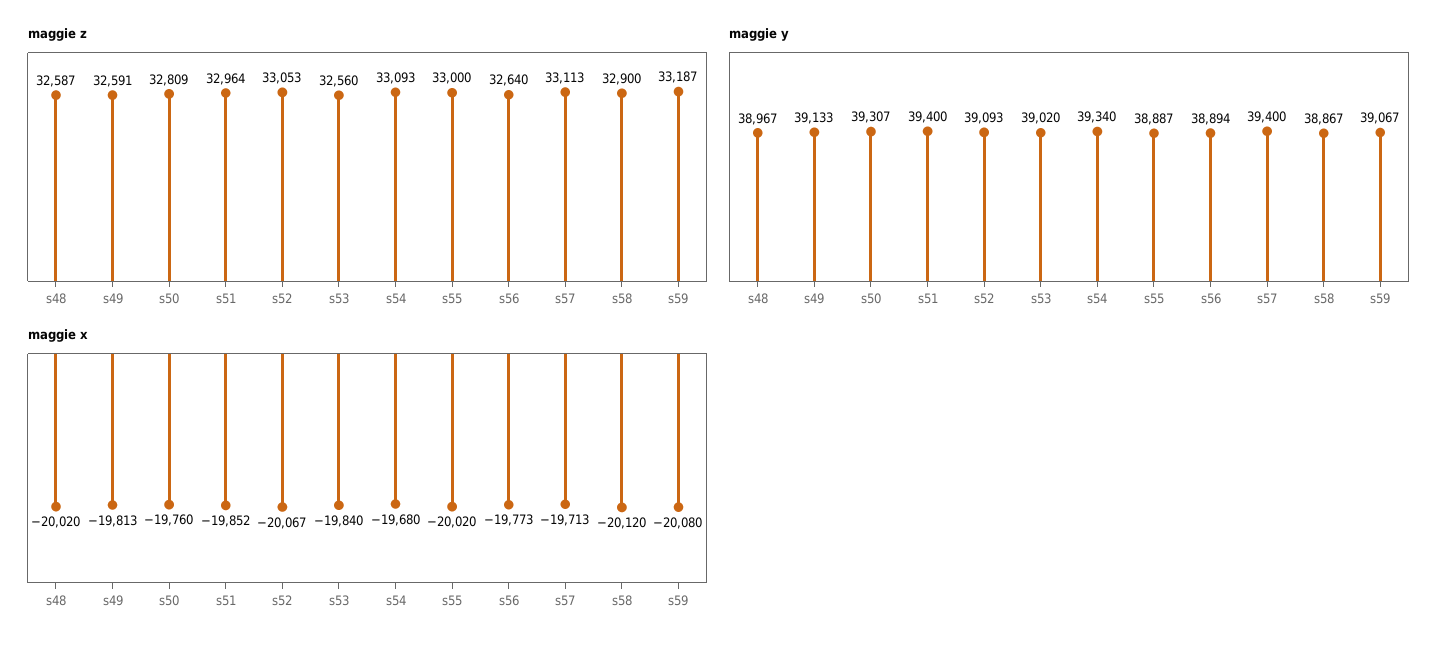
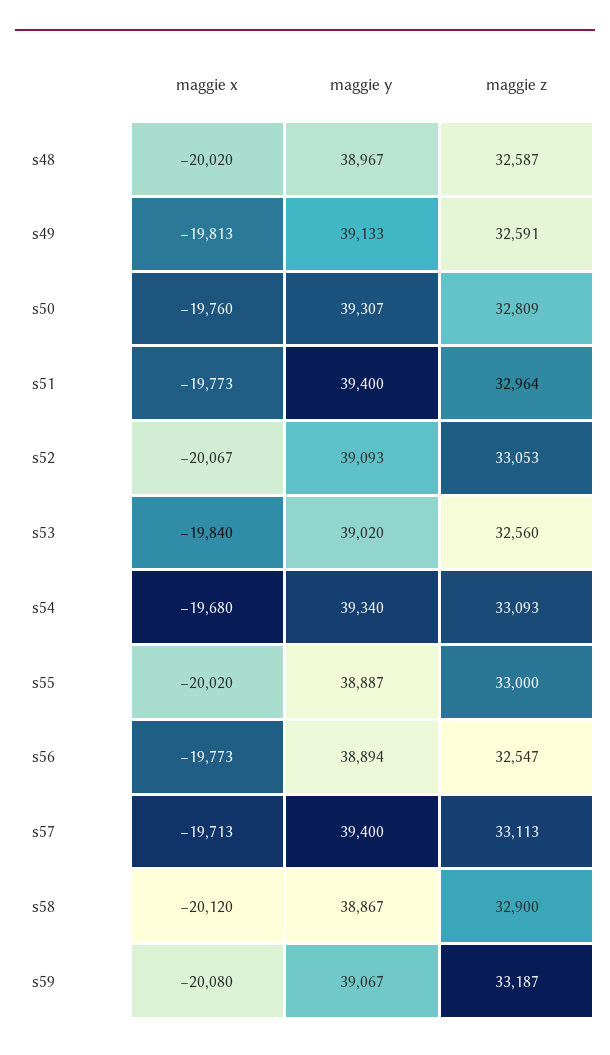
maggie z, s56: 32640 -> 32547
maggie x, s51: -19852 -> -19773

